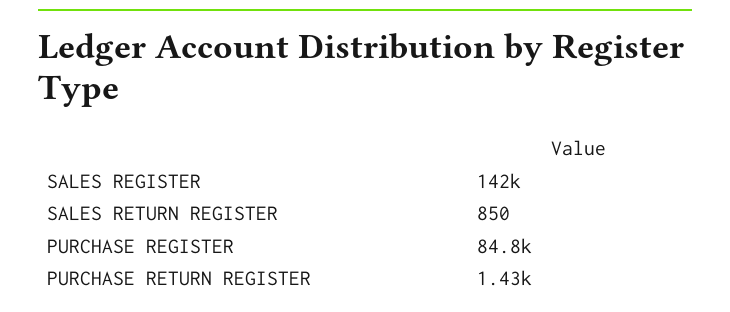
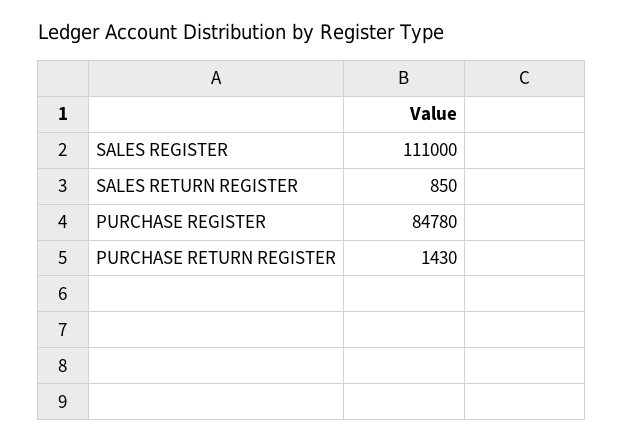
SALES REGISTER: 142000 -> 111000

